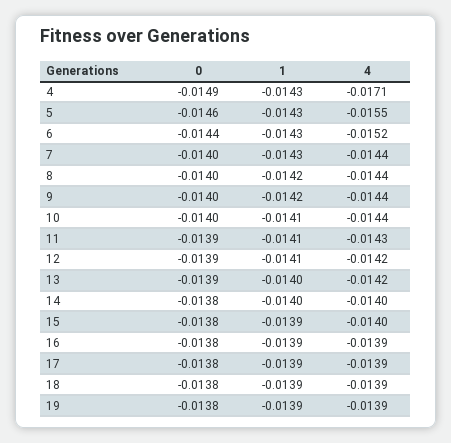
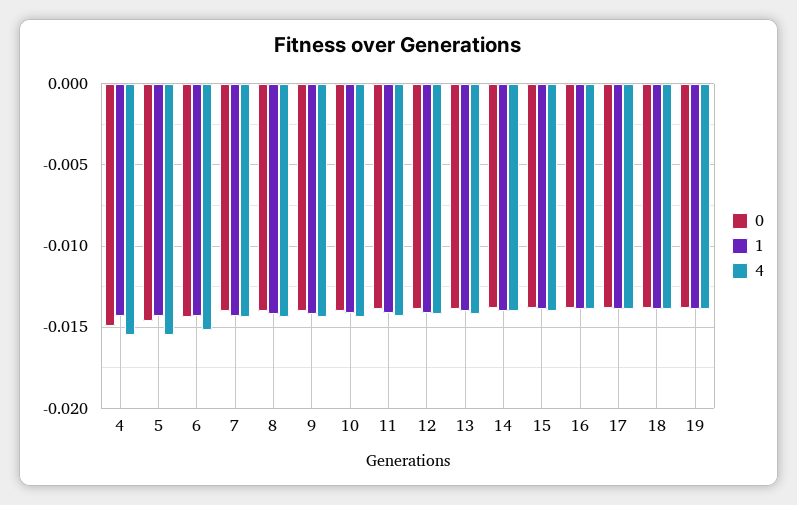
4, 4: -0.0171 -> -0.0155

